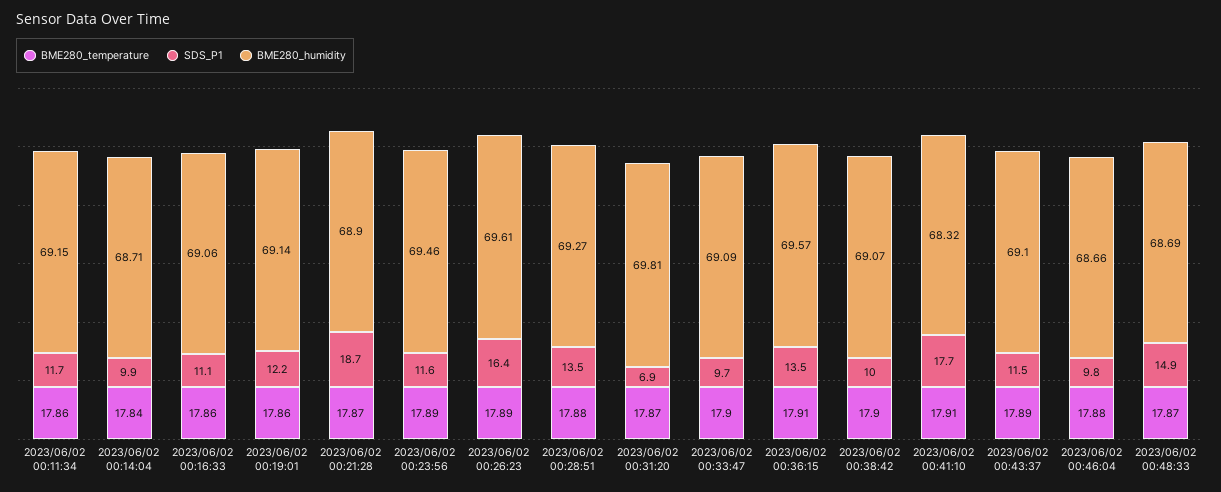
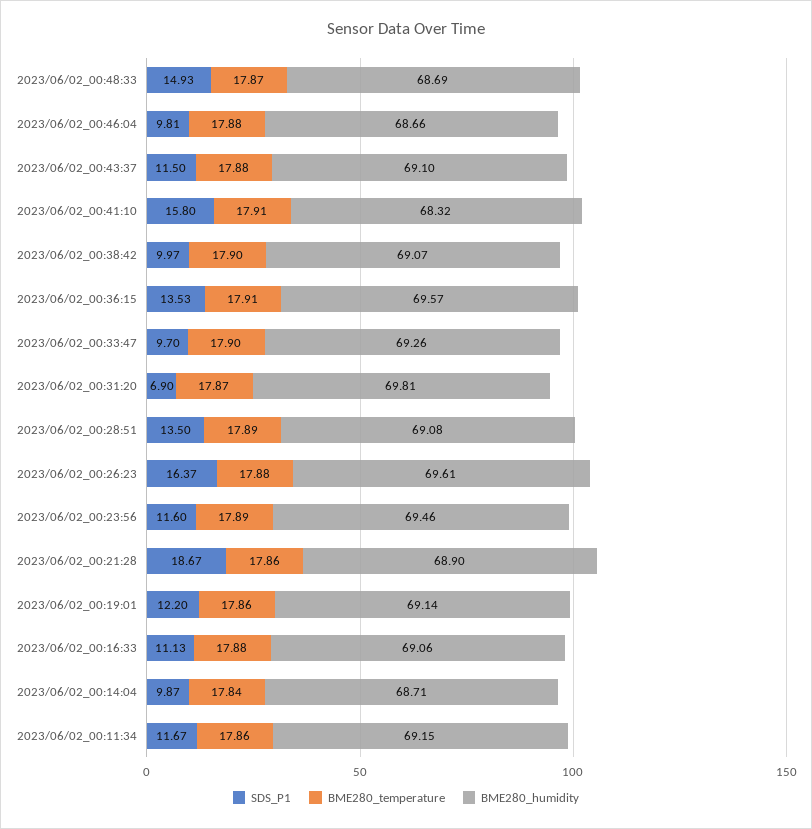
BME280_temperature, 2023/06/02 00:16:33: 17.86 -> 17.88
BME280_temperature, 2023/06/02 00:21:28: 17.87 -> 17.86
BME280_temperature, 2023/06/02 00:26:23: 17.89 -> 17.88
BME280_temperature, 2023/06/02 00:28:51: 17.88 -> 17.89
BME280_humidity, 2023/06/02 00:28:51: 69.27 -> 69.08
BME280_humidity, 2023/06/02 00:33:47: 69.09 -> 69.26
SDS_P1, 2023/06/02 00:41:10: 17.7 -> 15.8
BME280_temperature, 2023/06/02 00:43:37: 17.89 -> 17.88

